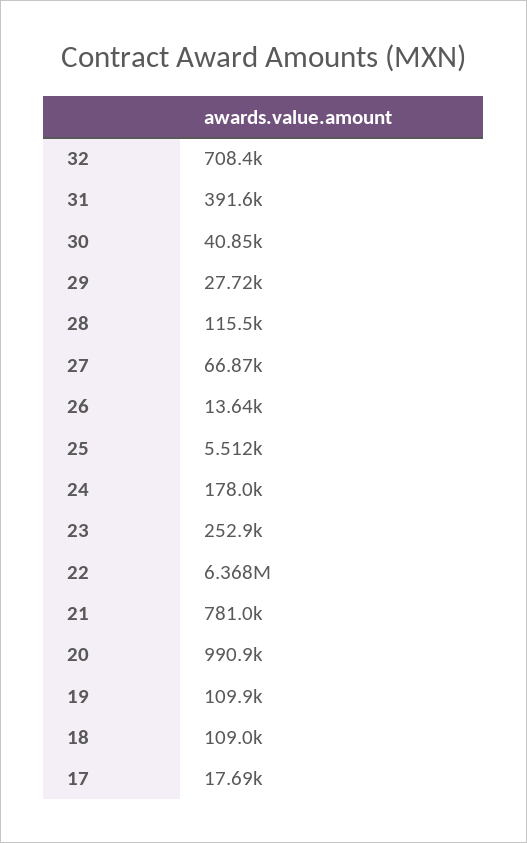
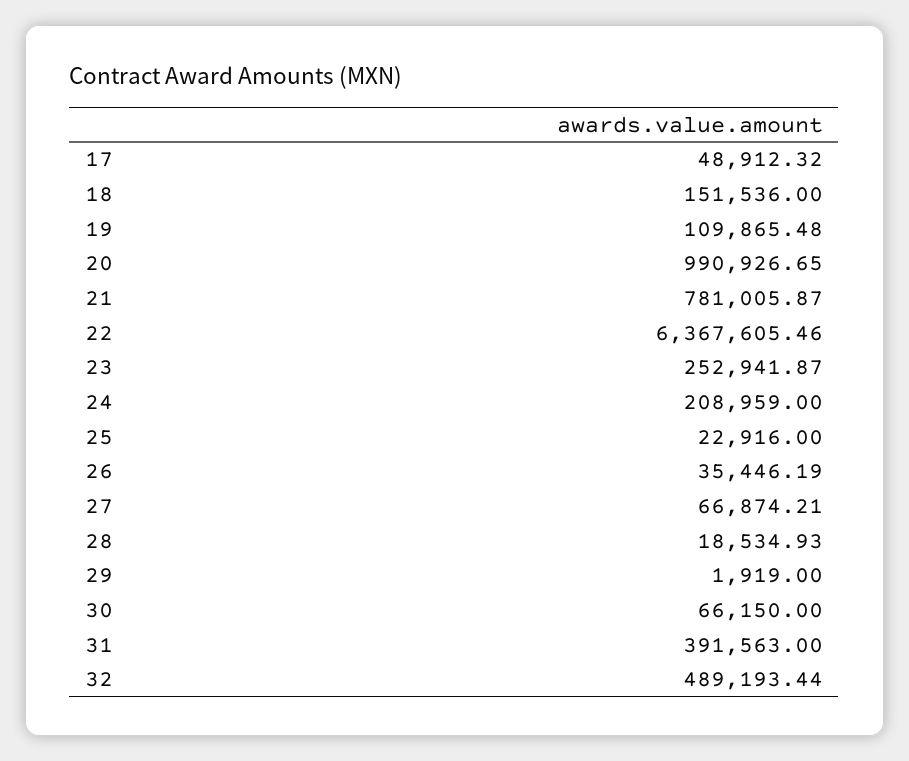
32: 708400 -> 489193.44
30: 40850 -> 66150
29: 27720 -> 1919
28: 115500 -> 18534.93
26: 13640 -> 35446.19
25: 5512 -> 22916
24: 178000 -> 208959
18: 109000 -> 151536
17: 17690 -> 48912.32

